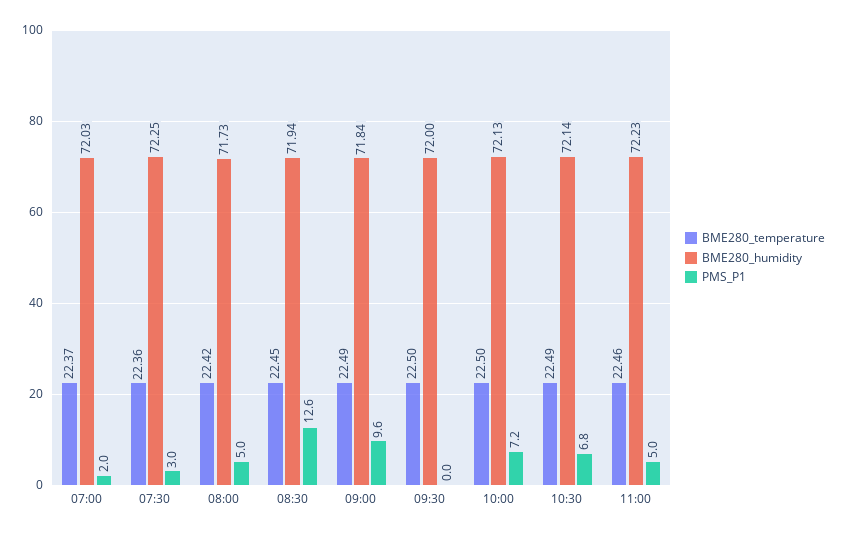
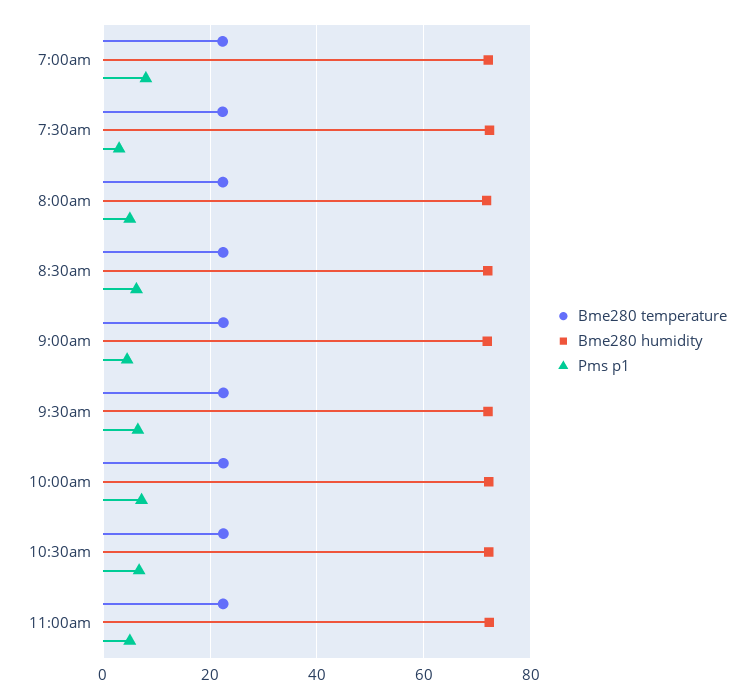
PMS_P1, 07:00: 2 -> 8
PMS_P1, 08:30: 12.6 -> 6
PMS_P1, 09:00: 9.6 -> 4
PMS_P1, 09:30: 0 -> 6

